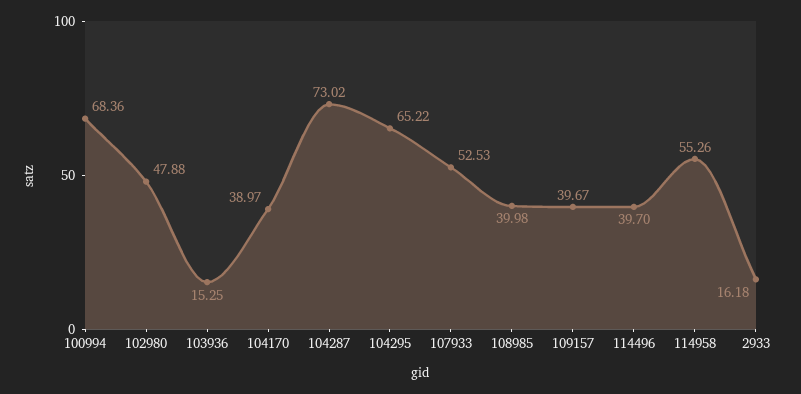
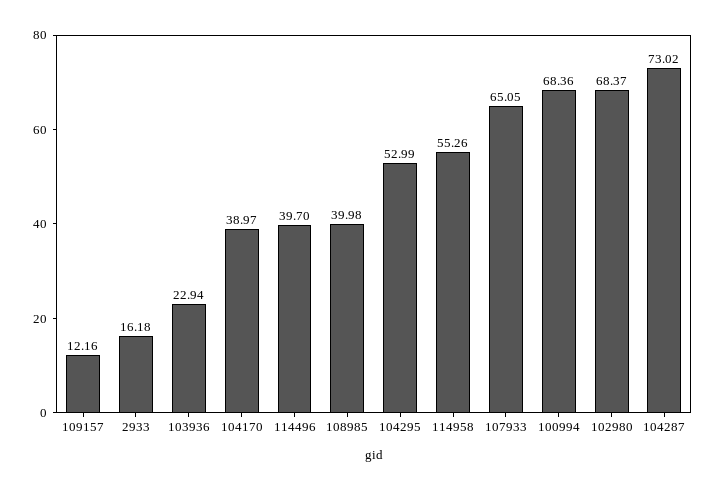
102980: 47.88 -> 68.37
103936: 15.25 -> 22.94
104295: 65.22 -> 52.99
107933: 52.53 -> 65.05
109157: 39.67 -> 12.16

